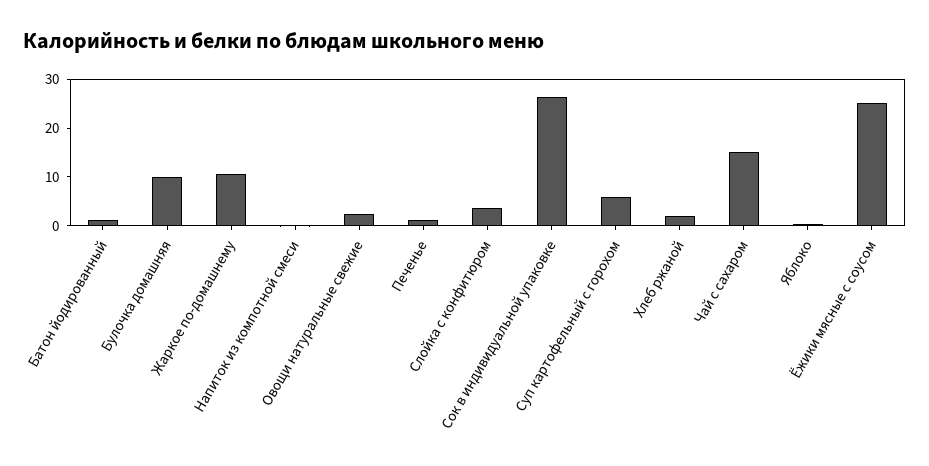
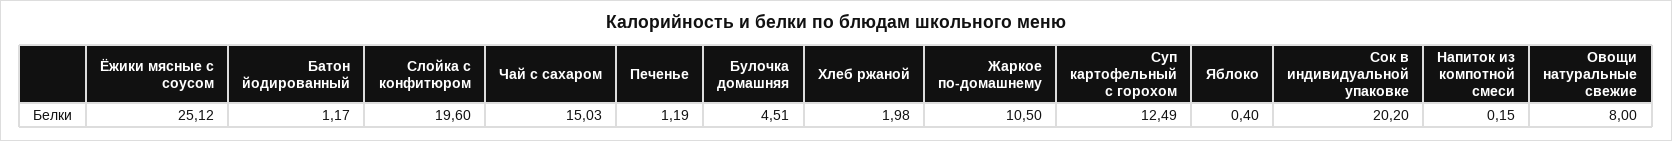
Булочка домашняя: 10 -> 4.51
Овощи натуральные свежие: 2 -> 8
Слойка с конфитюром: 4 -> 19.6
Сок в индивидуальной упаковке: 26 -> 20.2
Суп картофельный с горохом: 6 -> 12.49

